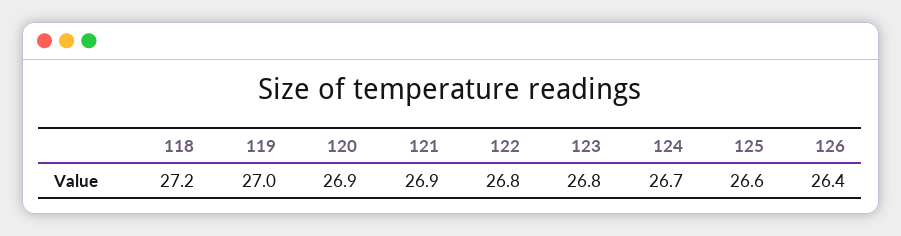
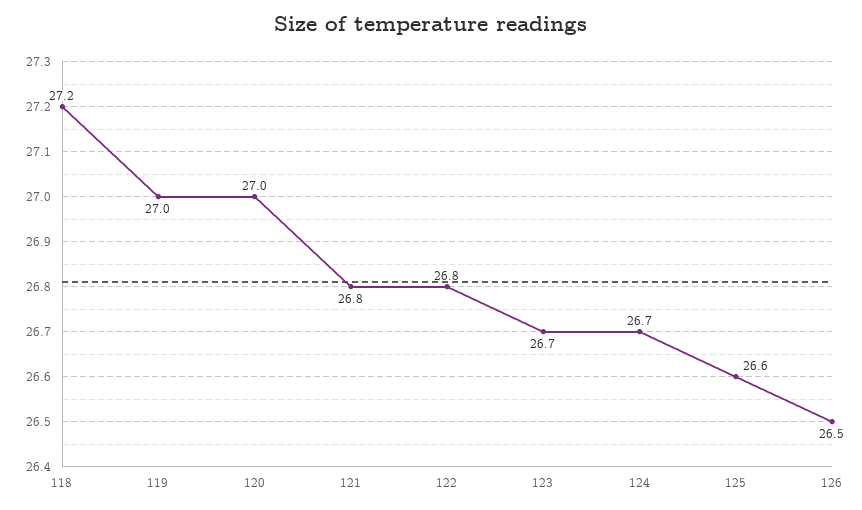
120: 26.9 -> 27
121: 26.9 -> 26.8
123: 26.8 -> 26.7
126: 26.4 -> 26.5

